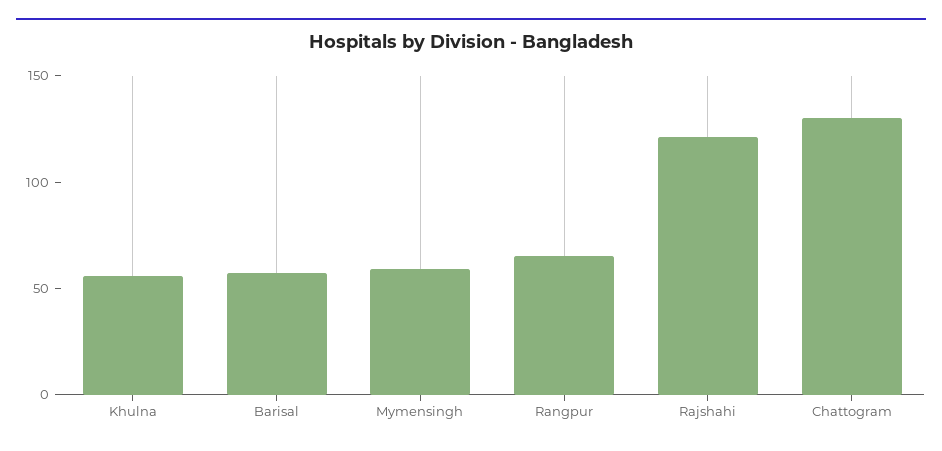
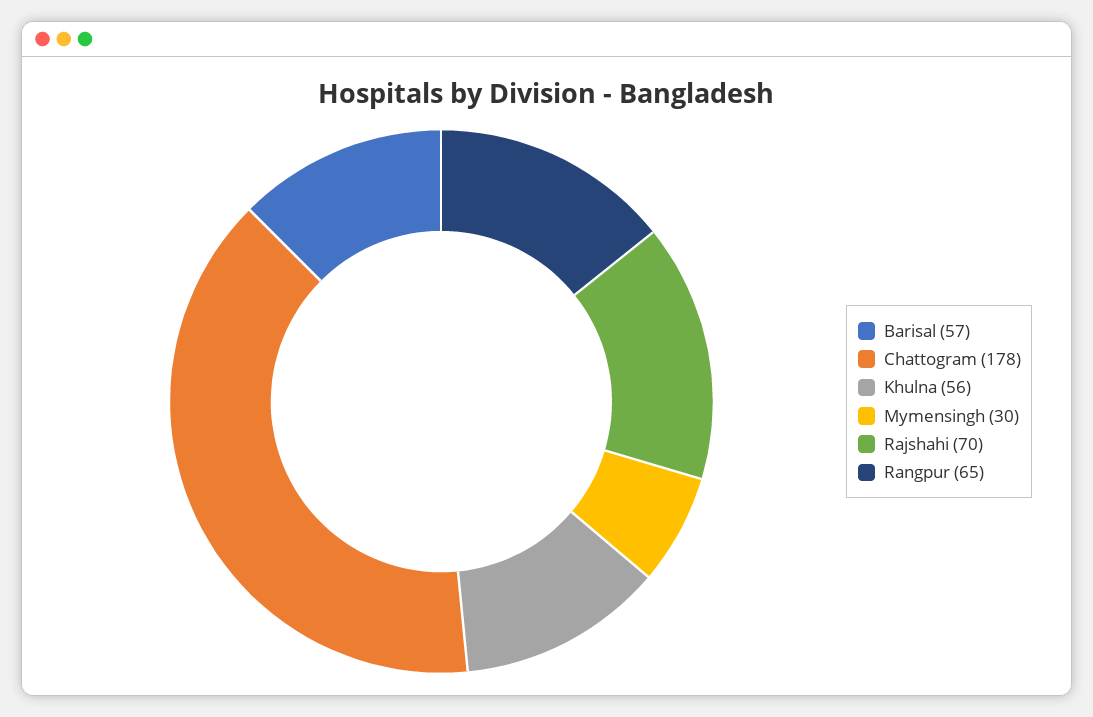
Mymensingh: 60 -> 30
Rajshahi: 120 -> 70
Chattogram: 130 -> 178

